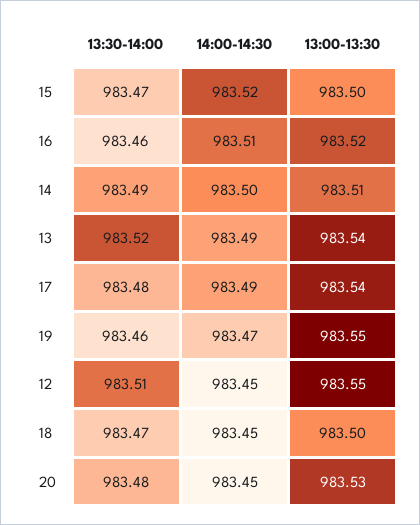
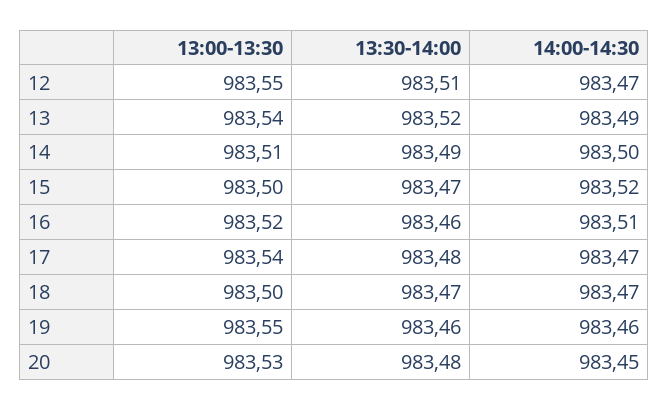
14:00-14:30, 17: 983.49 -> 983.47
14:00-14:30, 19: 983.47 -> 983.46
14:00-14:30, 12: 983.45 -> 983.47
14:00-14:30, 18: 983.45 -> 983.47

